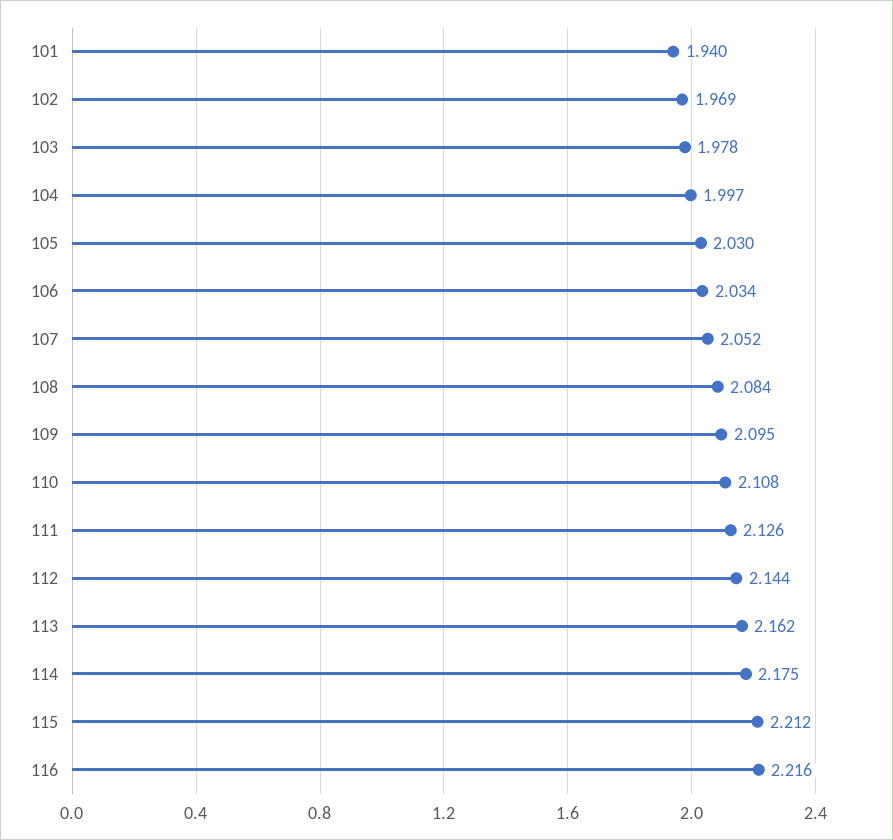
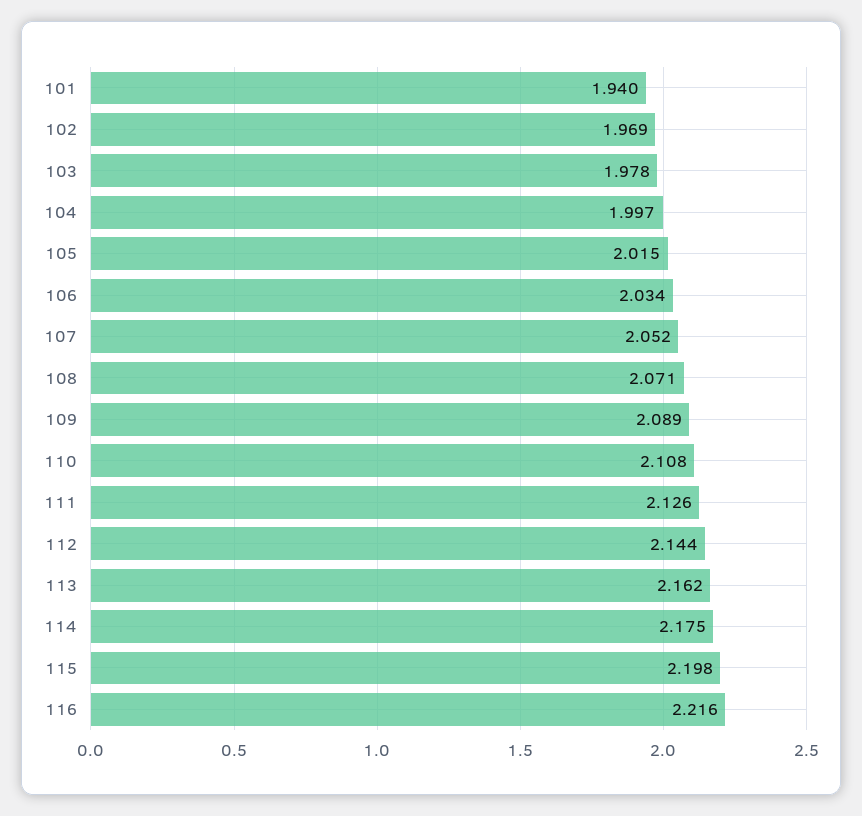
105: 2.03 -> 2.015
108: 2.084 -> 2.071
109: 2.095 -> 2.089
115: 2.212 -> 2.198

